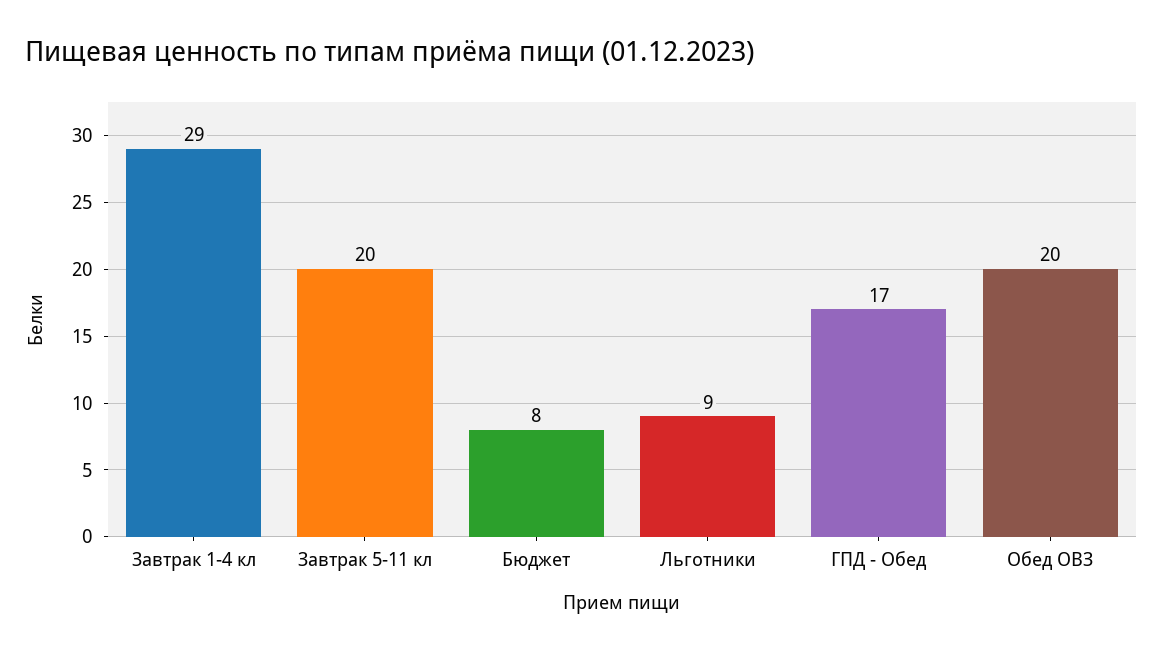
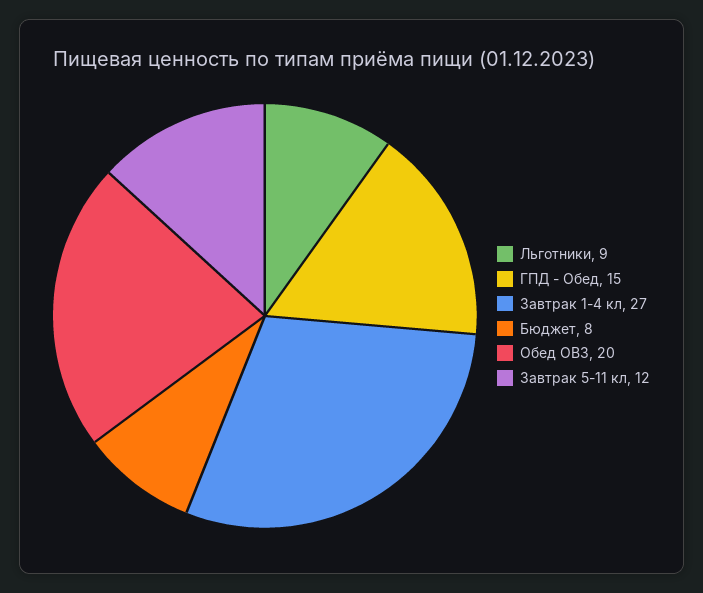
Завтрак 1-4 кл: 29 -> 27
Завтрак 5-11 кл: 20 -> 12
ГПД - Обед: 17 -> 15

